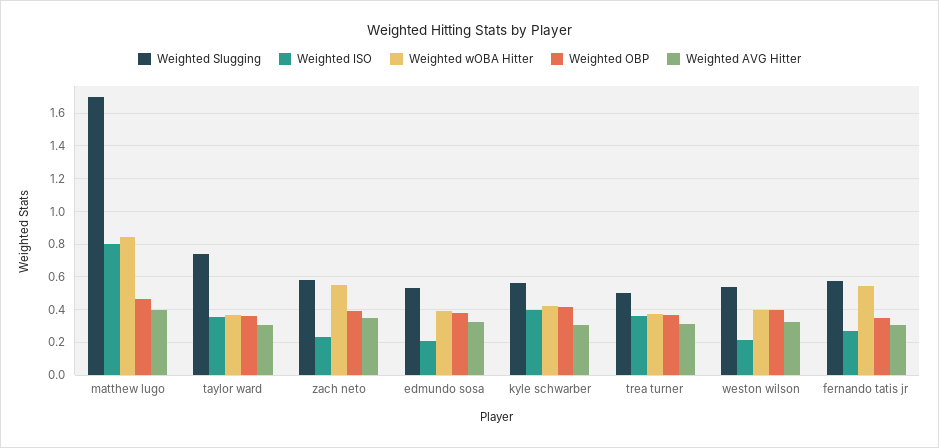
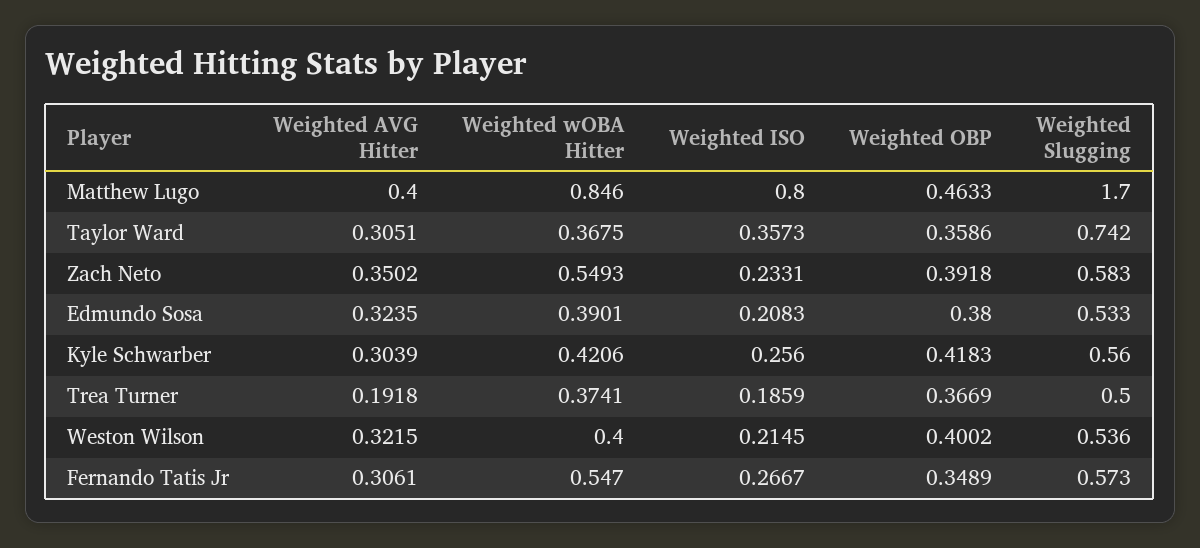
Weighted ISO, kyle schwarber: 0.4 -> 0.256
Weighted ISO, trea turner: 0.35 -> 0.1859
Weighted AVG Hitter, trea turner: 0.3 -> 0.1918

